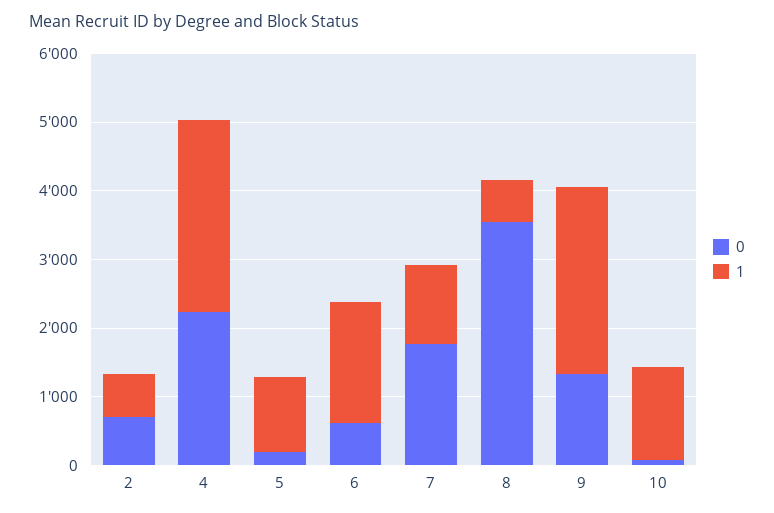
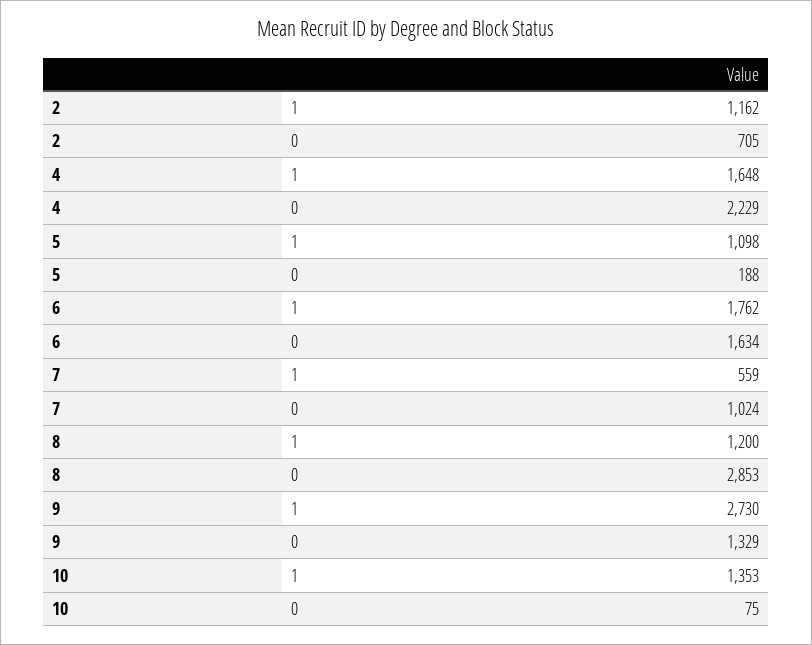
1, 2: 600 -> 1162
1, 4: 2800 -> 1648
0, 6: 600 -> 1634
0, 7: 1800 -> 1024
1, 7: 1200 -> 559
0, 8: 3600 -> 2853
1, 8: 600 -> 1200

